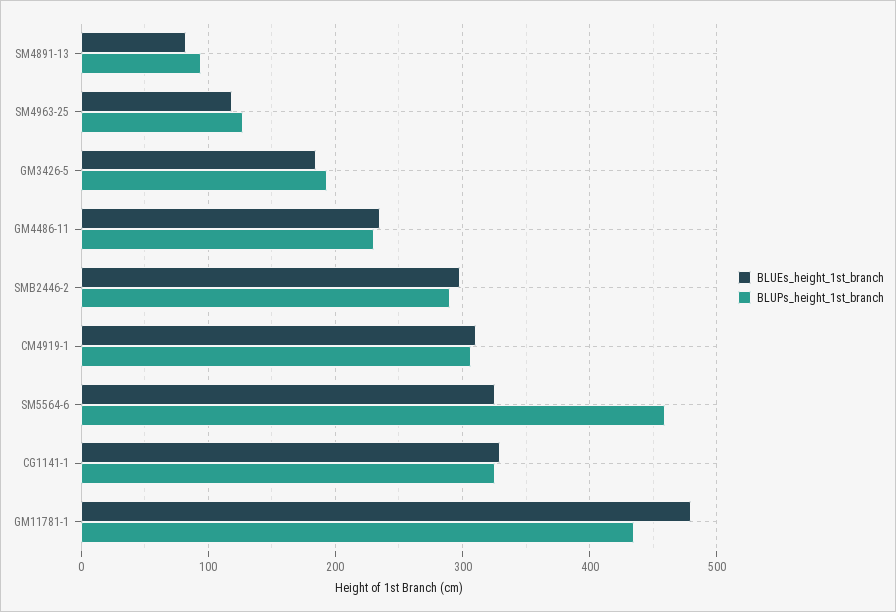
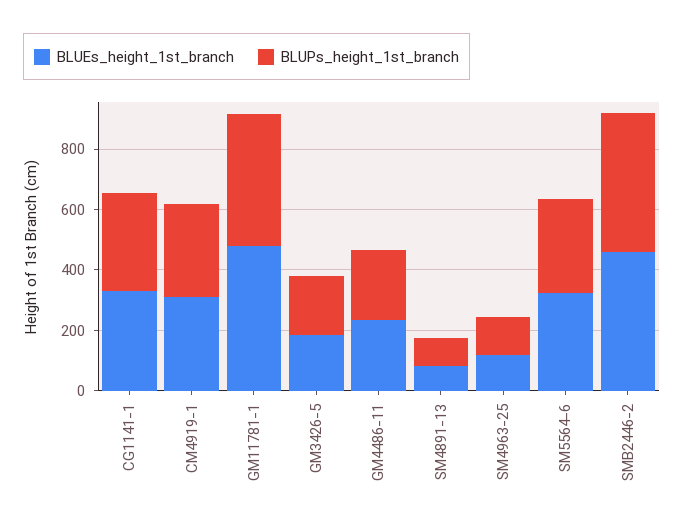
BLUEs_height_1st_branch, SMB2446-2: 300 -> 450
BLUPs_height_1st_branch, SMB2446-2: 290 -> 450
BLUPs_height_1st_branch, SM5564-6: 460 -> 300

